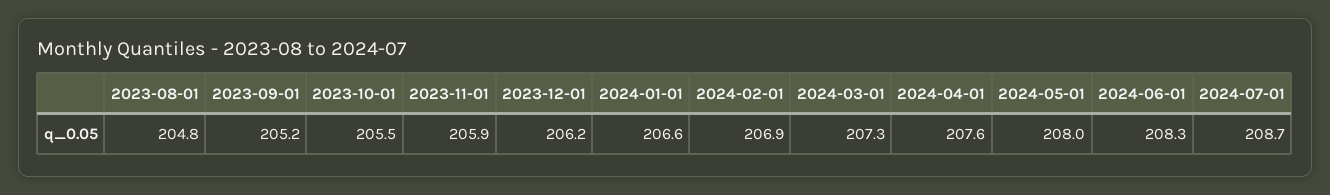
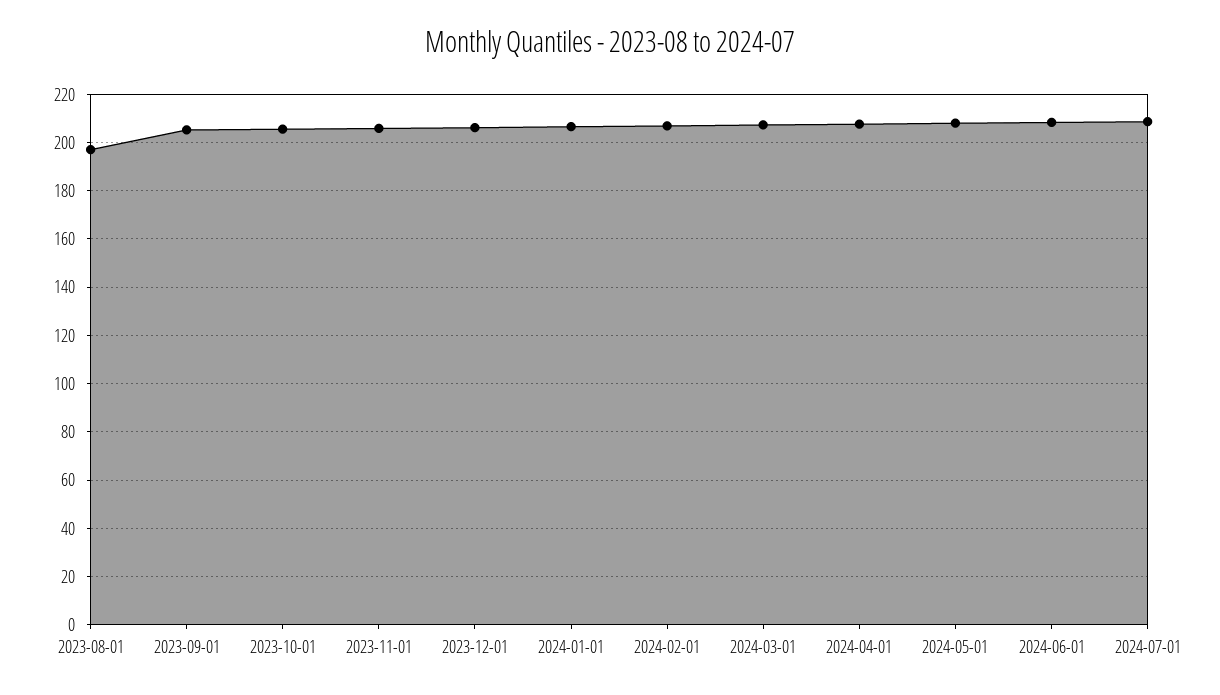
2023-08-01: 204.8 -> 197.5

